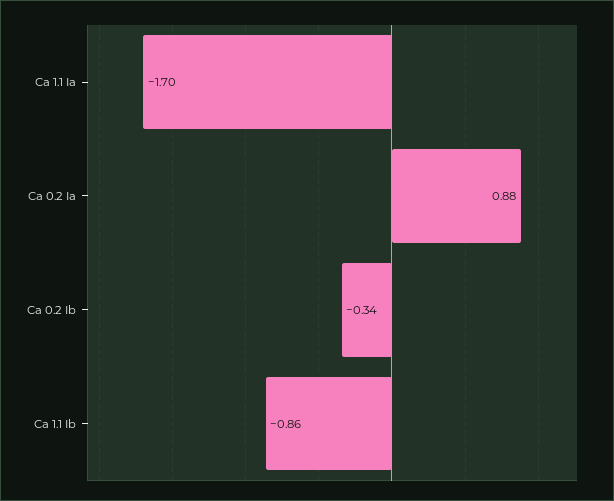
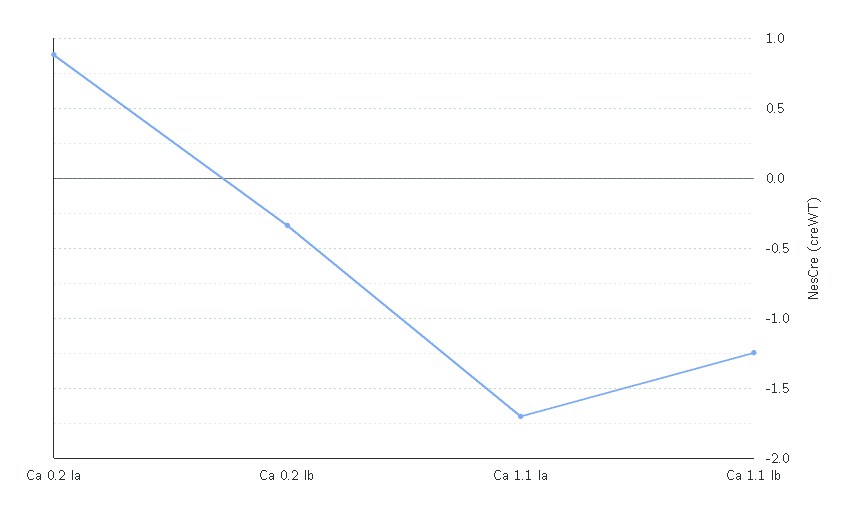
Ca 1.1 Ib: -0.86 -> -1.25

